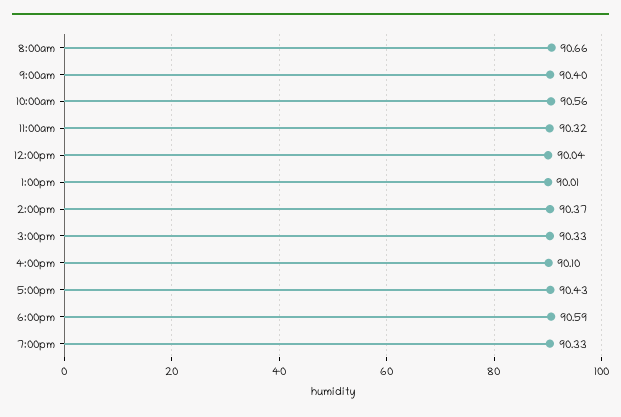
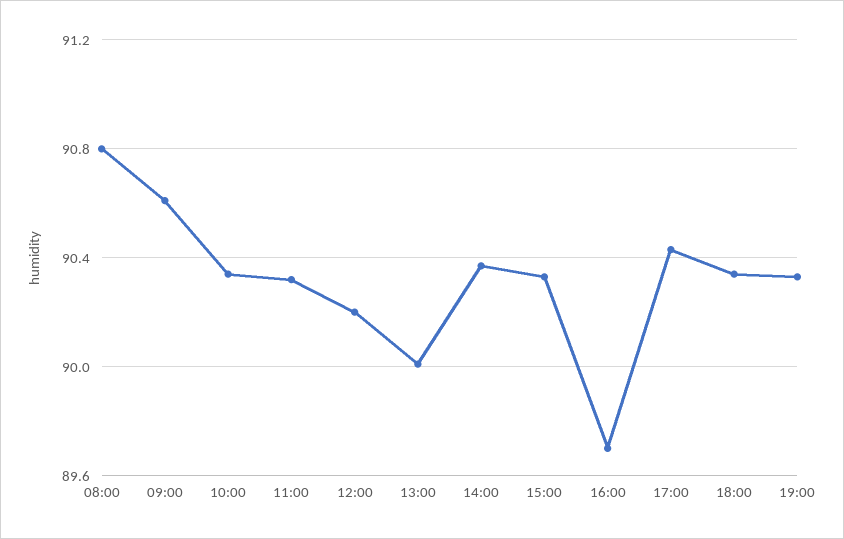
8:00am: 90.66 -> 90.8
9:00am: 90.4 -> 90.6
10:00am: 90.56 -> 90.35
12:00pm: 90.04 -> 90.2
4:00pm: 90.1 -> 89.7
6:00pm: 90.59 -> 90.35

